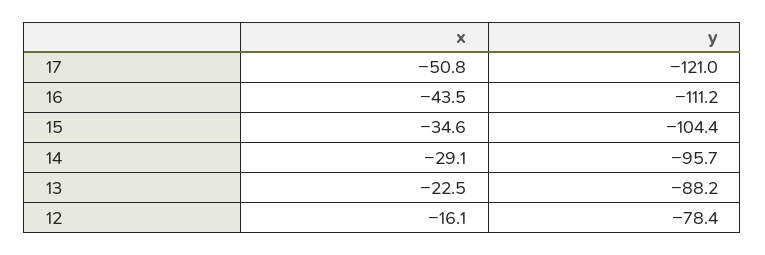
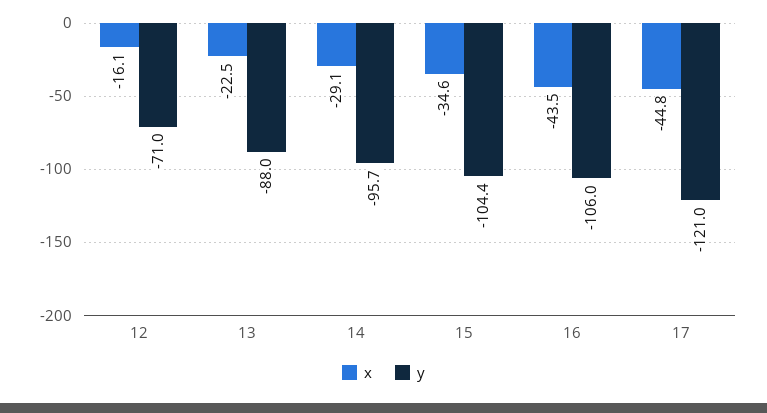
x, 17: -50.8 -> -44.8
y, 16: -111.2 -> -106
y, 13: -88.2 -> -88
y, 12: -78.4 -> -71

